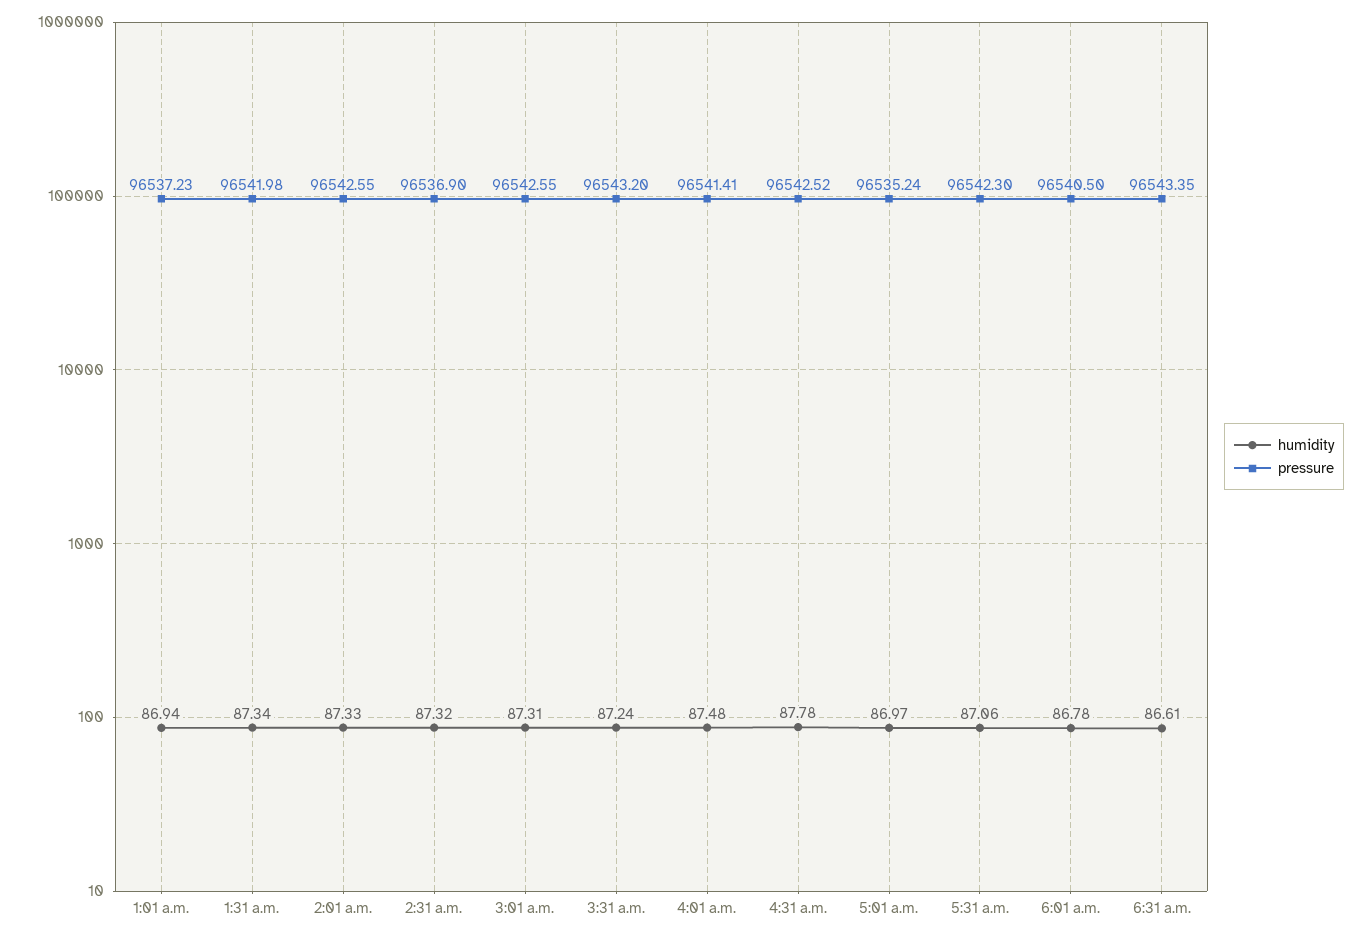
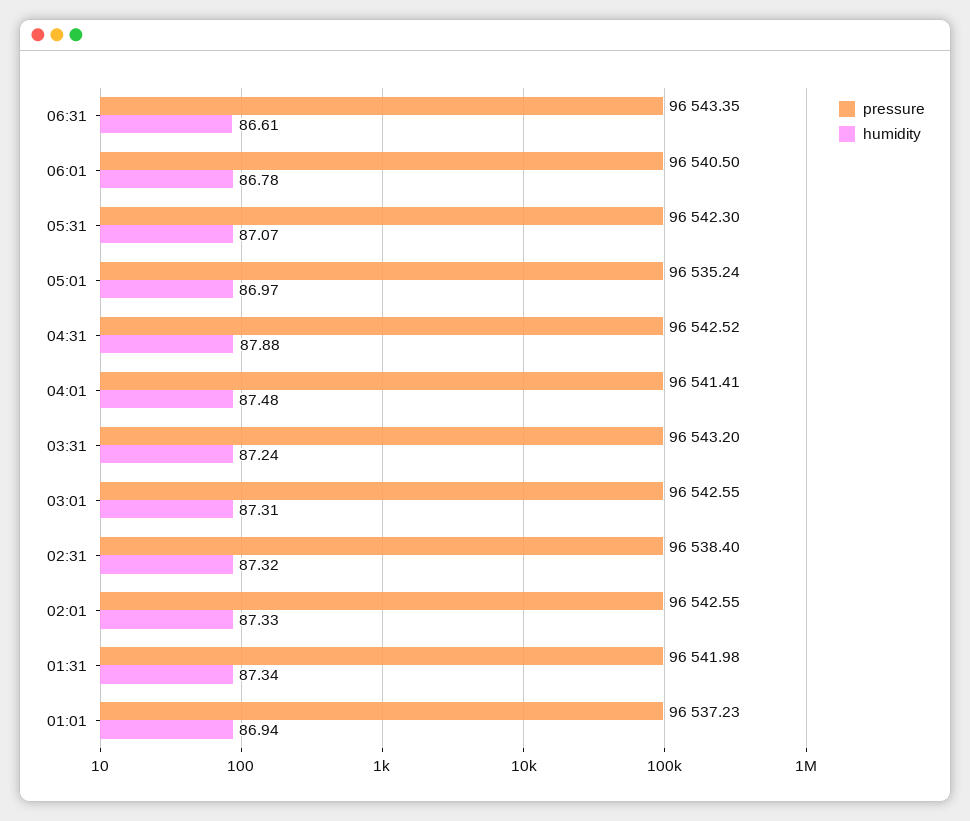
pressure, 2:31 a.m.: 96536.9 -> 96538.4
humidity, 4:31 a.m.: 87.78 -> 87.88
humidity, 5:31 a.m.: 87.06 -> 87.07

